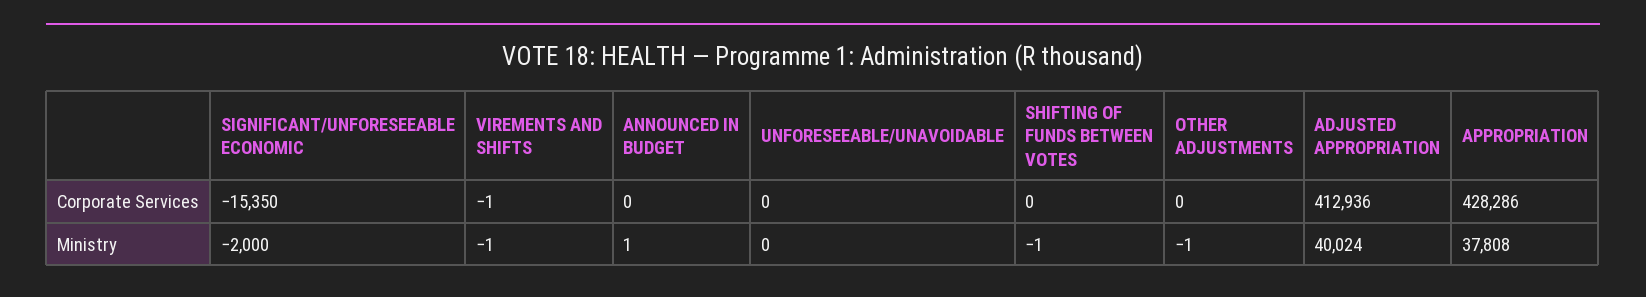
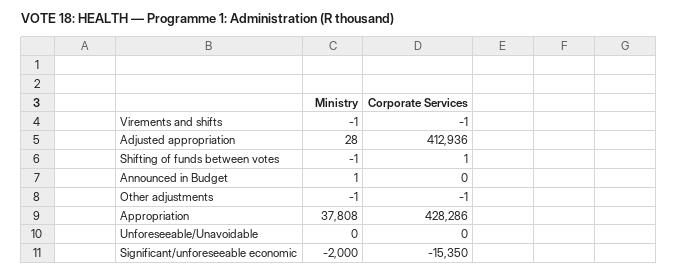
SHIFTING OF FUNDS BETWEEN VOTES, Corporate Services: 0 -> 1
OTHER ADJUSTMENTS, Corporate Services: 0 -> -1
ADJUSTED APPROPRIATION, Ministry: 40024 -> 28

